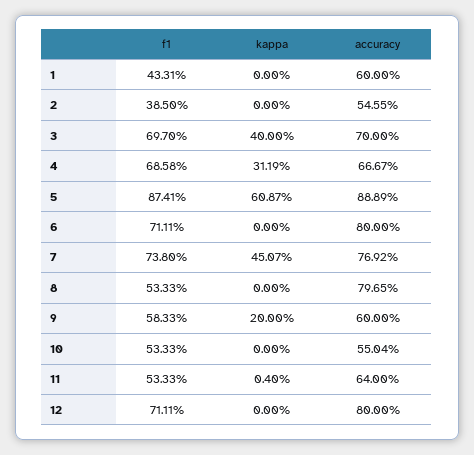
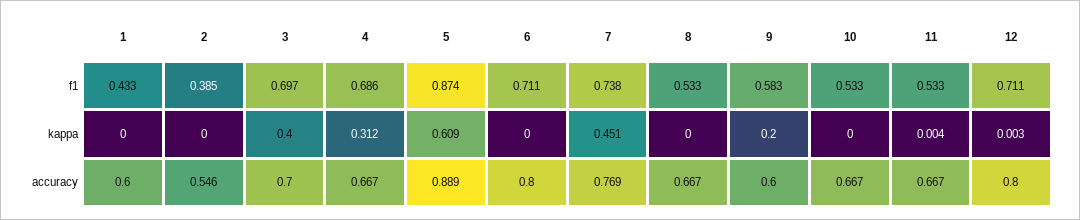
accuracy, 8: 0.7965 -> 0.667
accuracy, 10: 0.5504 -> 0.667
accuracy, 11: 0.64 -> 0.667
kappa, 12: 0 -> 0.003

